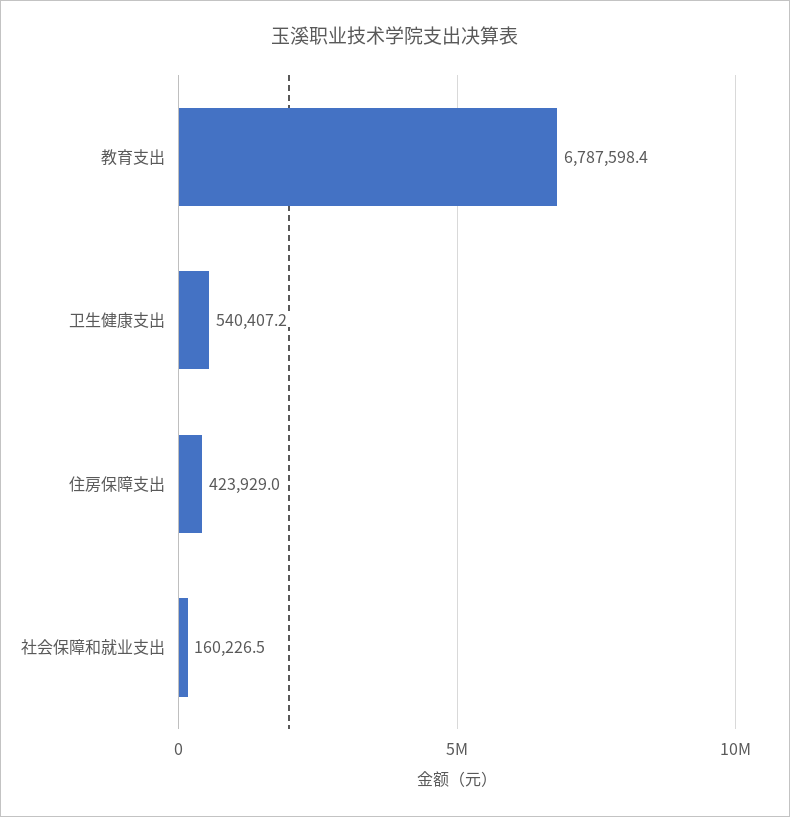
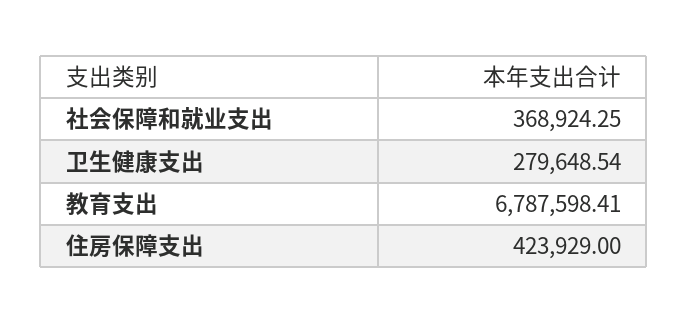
卫生健康支出: 540407.2 -> 279648.54
社会保障和就业支出: 160226.5 -> 368924.25

